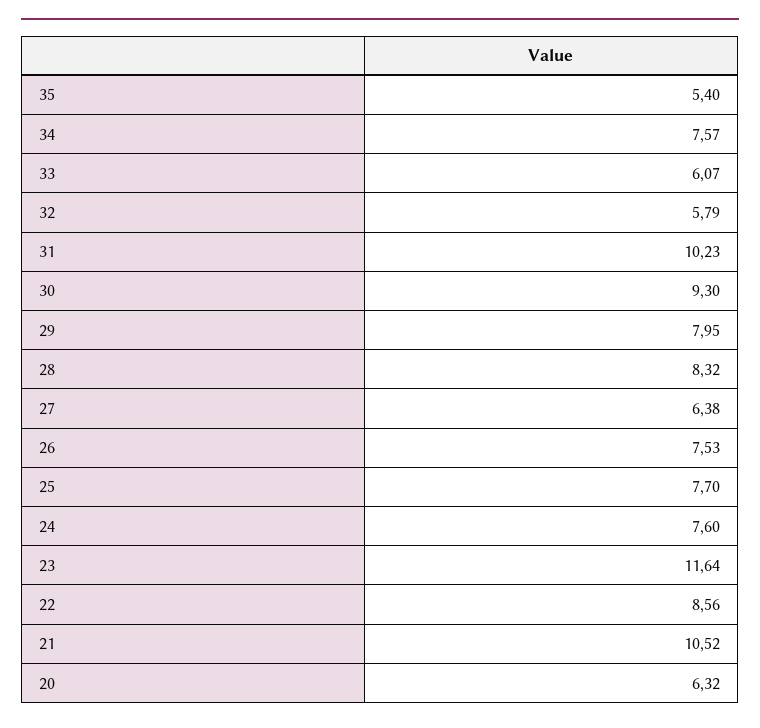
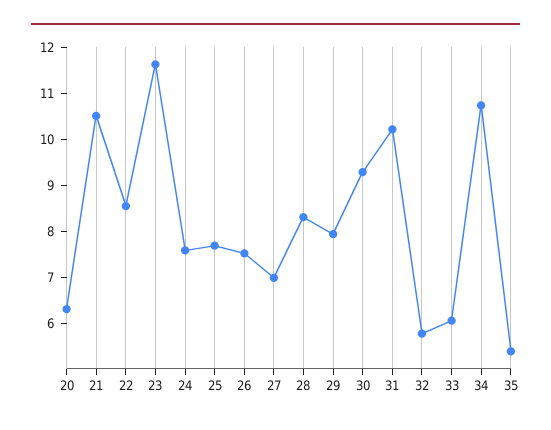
34: 7.57 -> 10.8
27: 6.38 -> 7

